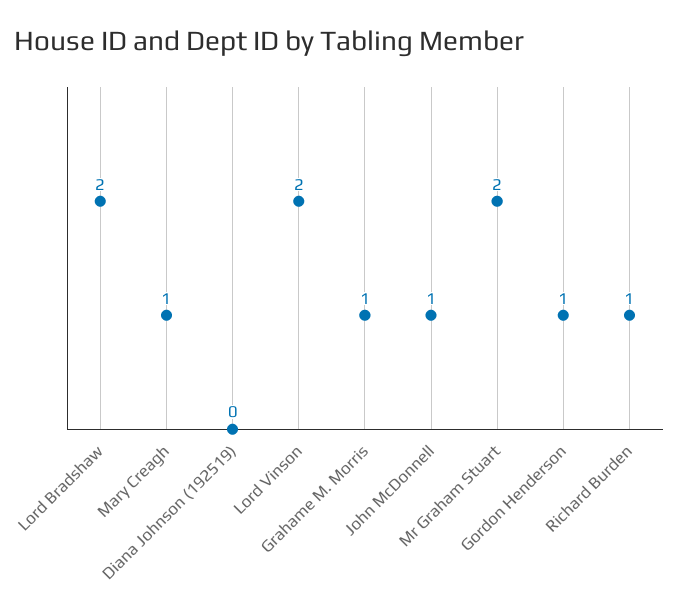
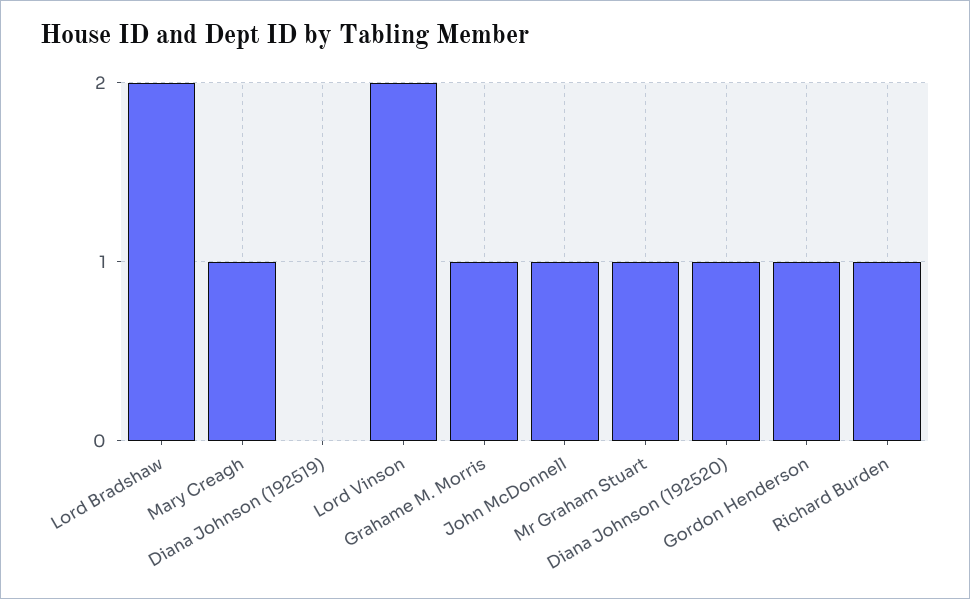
Mr Graham Stuart: 2 -> 1
Diana Johnson (192520): none -> 1

